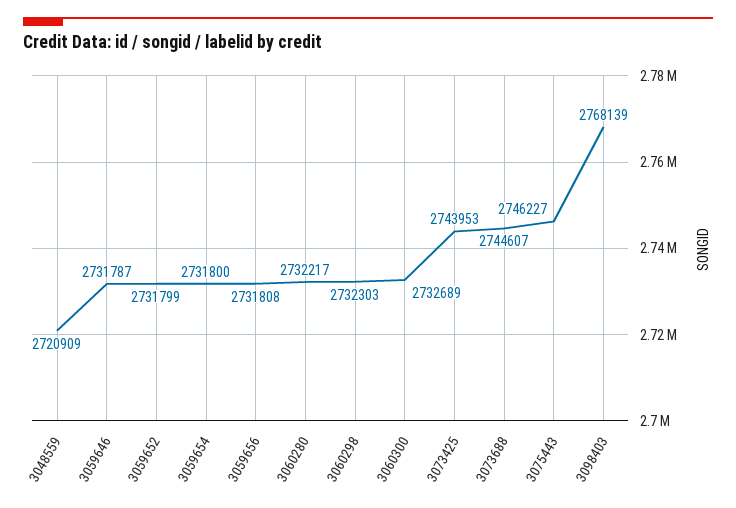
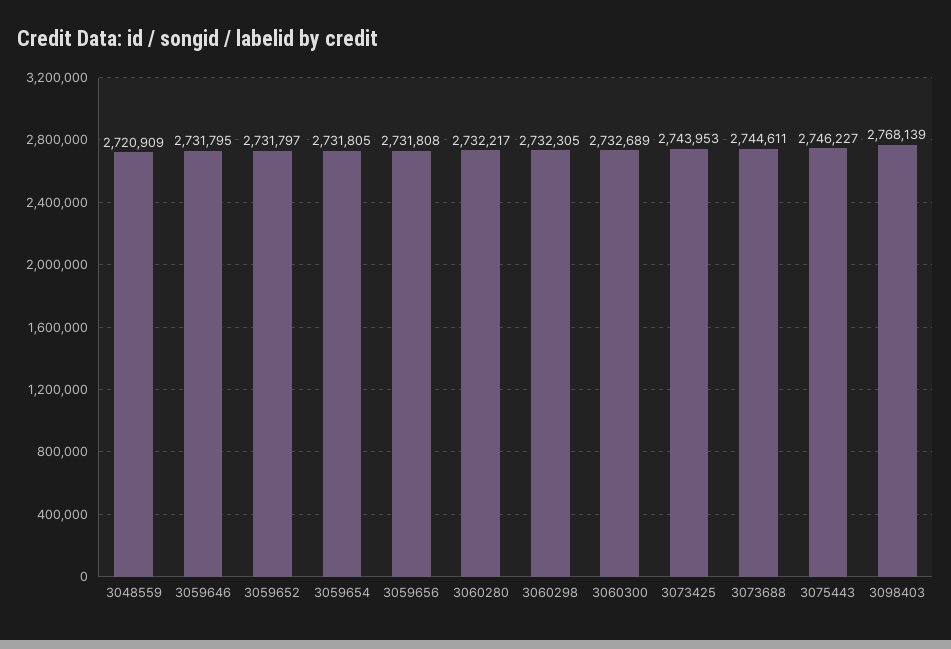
3059646: 2731787 -> 2731795
3059652: 2731799 -> 2731797
3059654: 2731800 -> 2731805
3060298: 2732303 -> 2732305
3073688: 2744607 -> 2744611

